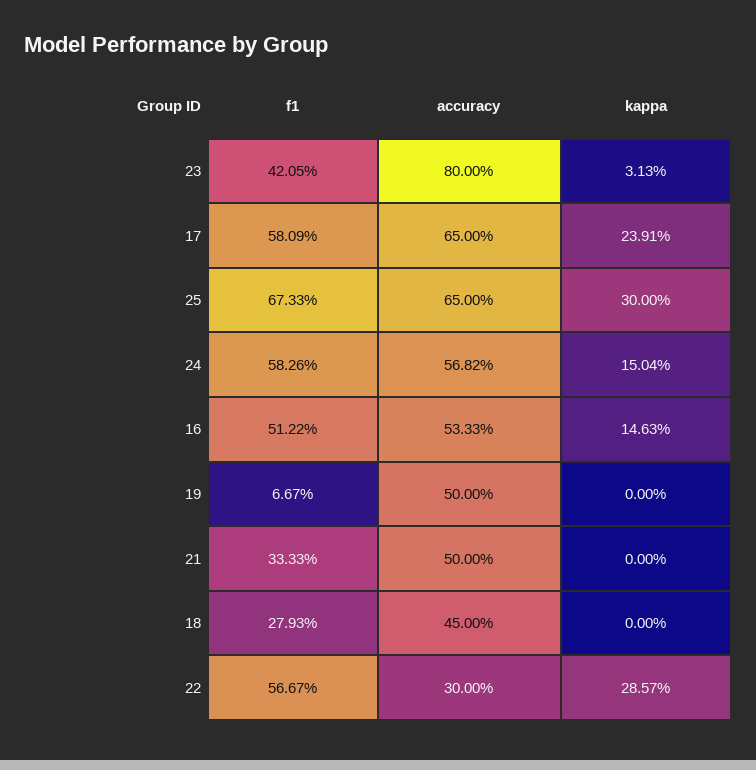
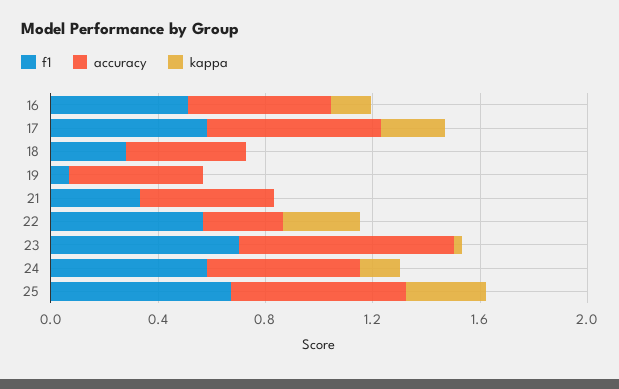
f1, 23: 0.4205 -> 0.7

